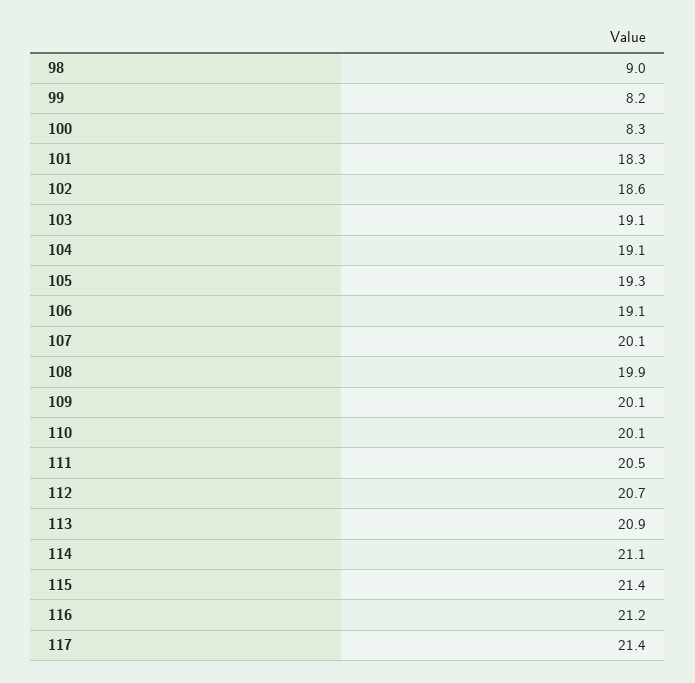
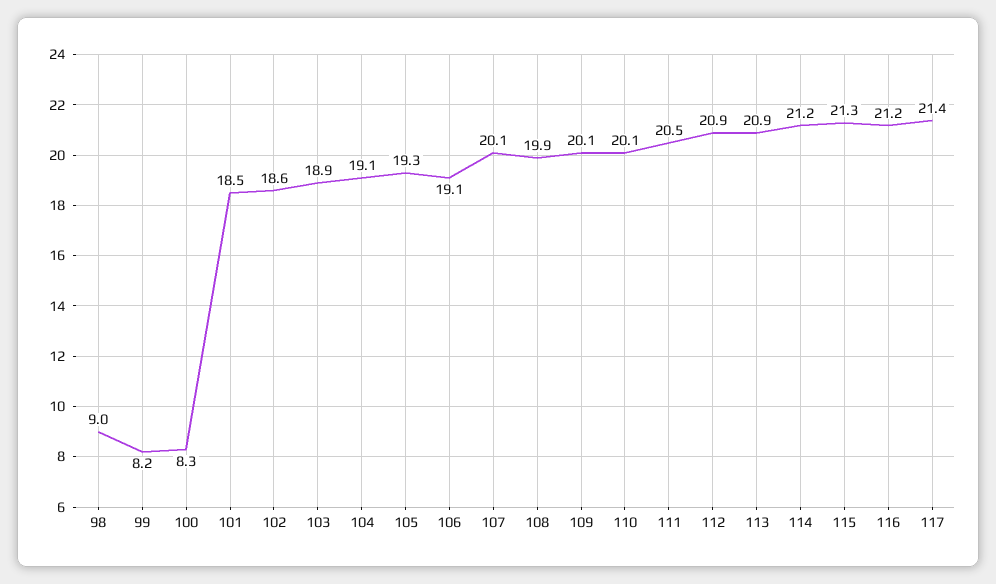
101: 18.3 -> 18.5
103: 19.1 -> 18.9
112: 20.7 -> 20.9
114: 21.1 -> 21.2
115: 21.4 -> 21.3

